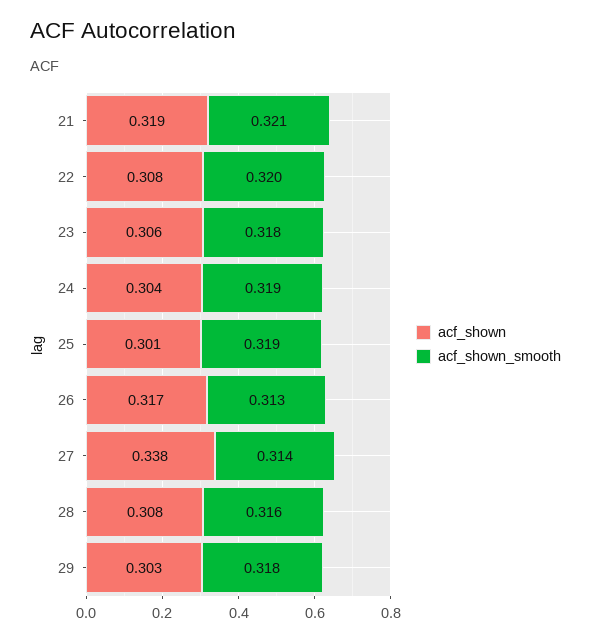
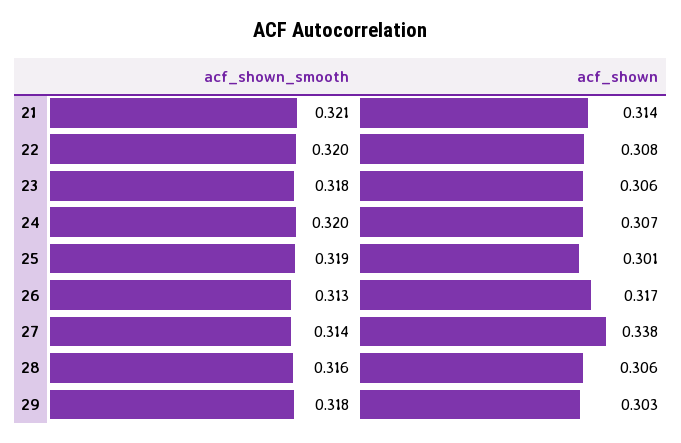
acf_shown, 21: 0.319 -> 0.314
acf_shown, 24: 0.304 -> 0.307
acf_shown_smooth, 24: 0.319 -> 0.32
acf_shown, 28: 0.308 -> 0.306

